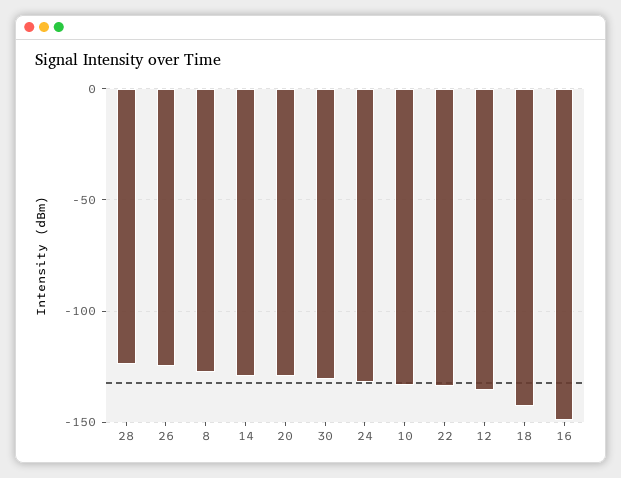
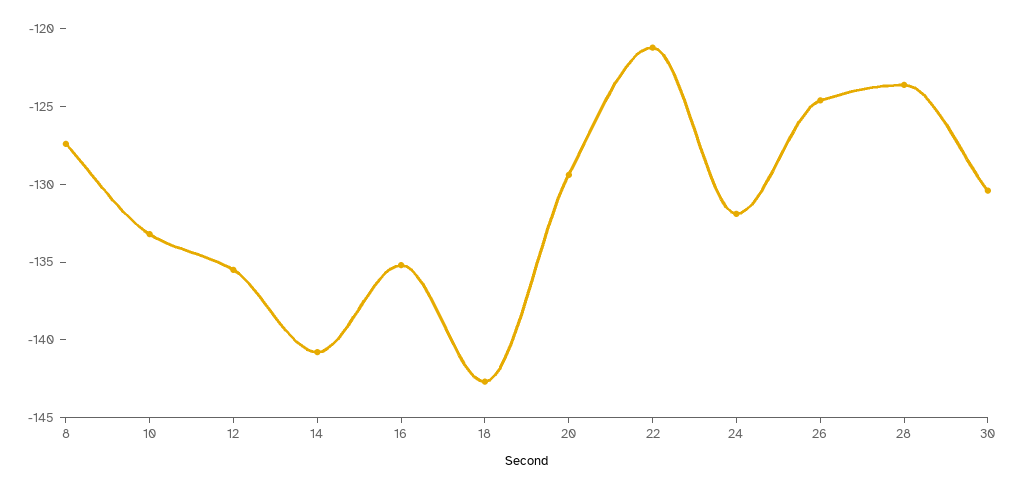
14: -130 -> -141
22: -135 -> -121
16: -150 -> -135

